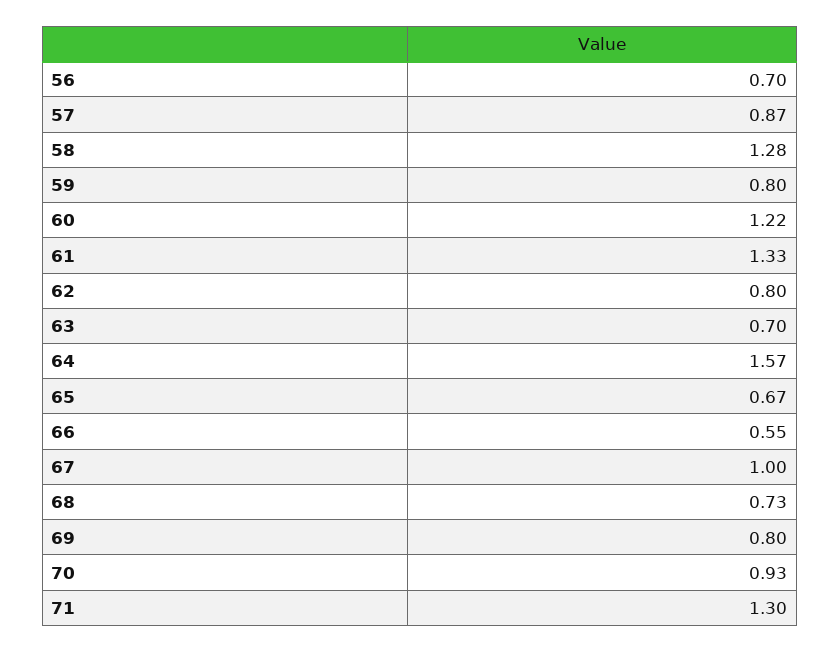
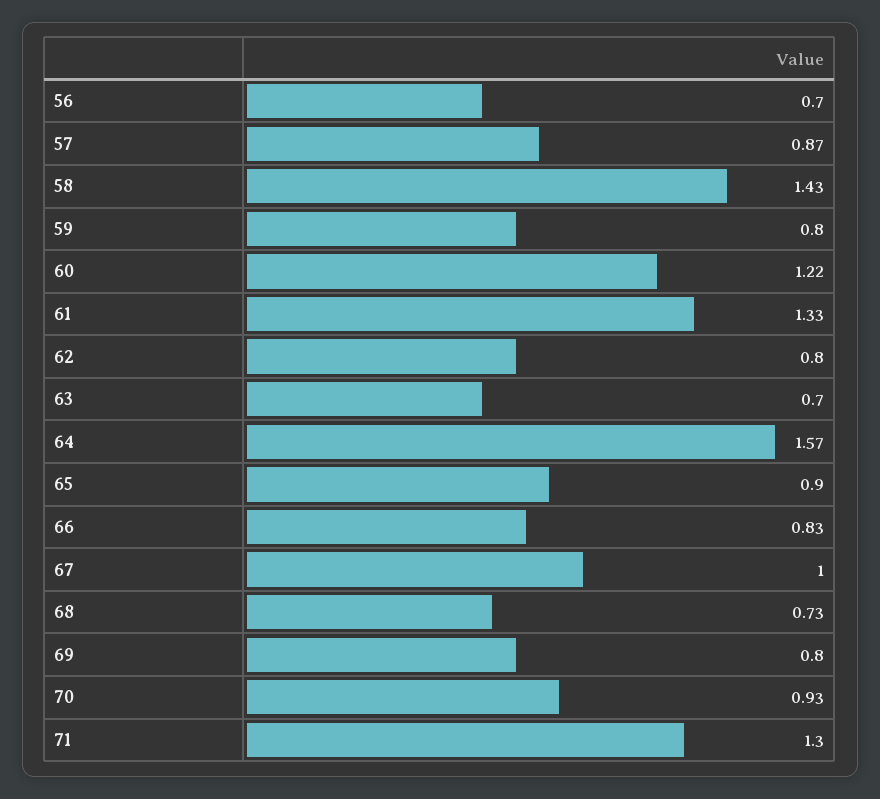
58: 1.28 -> 1.43
65: 0.67 -> 0.9
66: 0.55 -> 0.83

